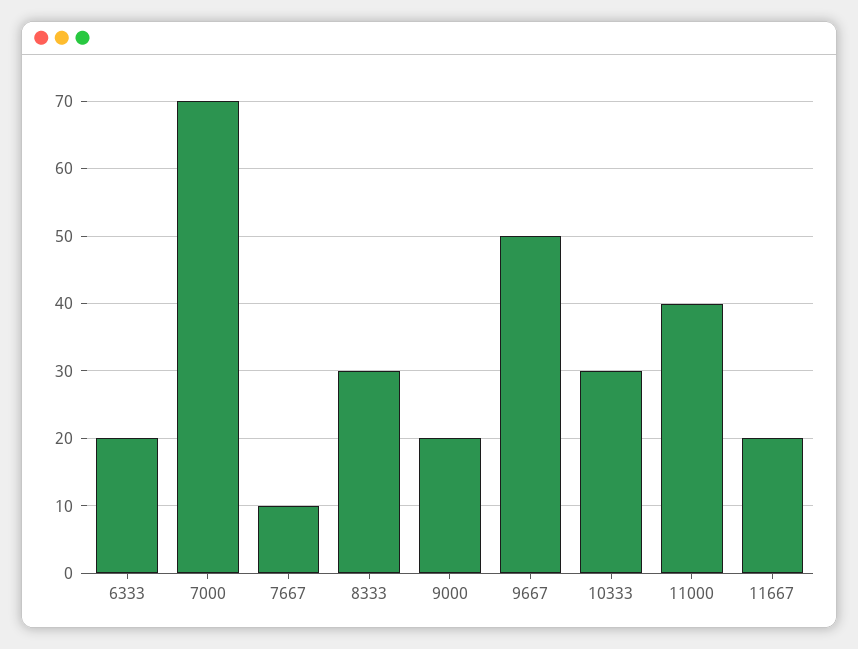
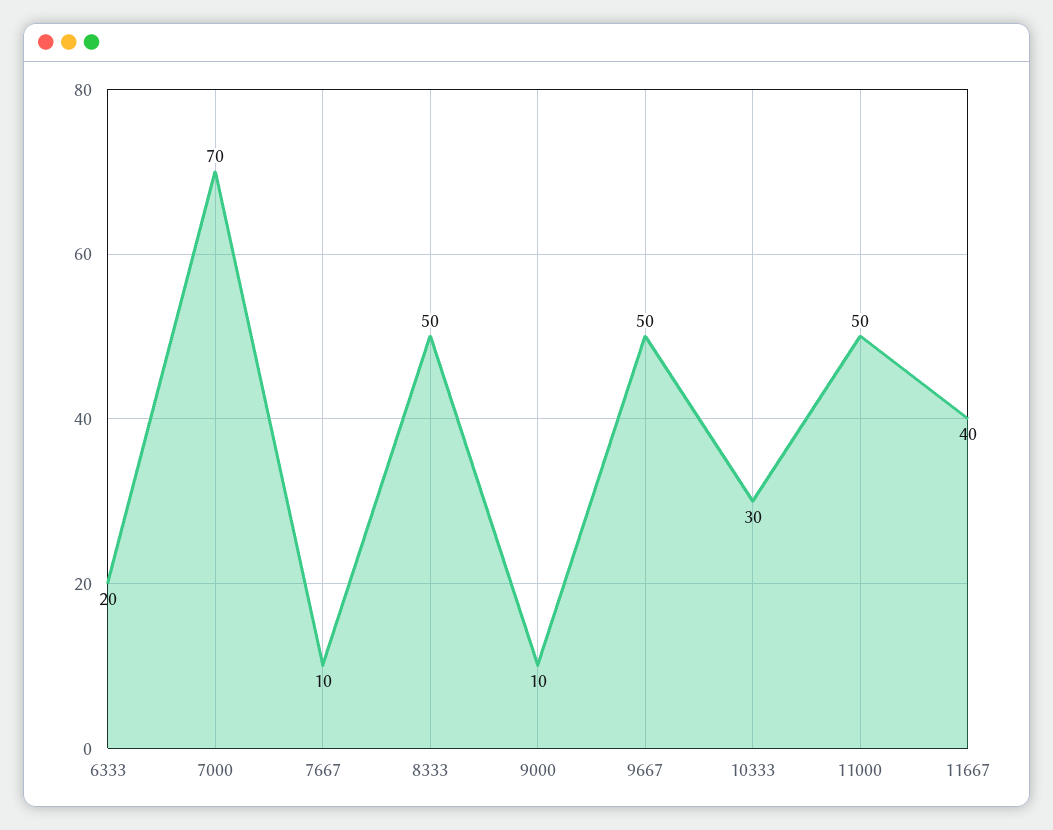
8333: 30 -> 50
9000: 20 -> 10
11000: 40 -> 50
11667: 20 -> 40

